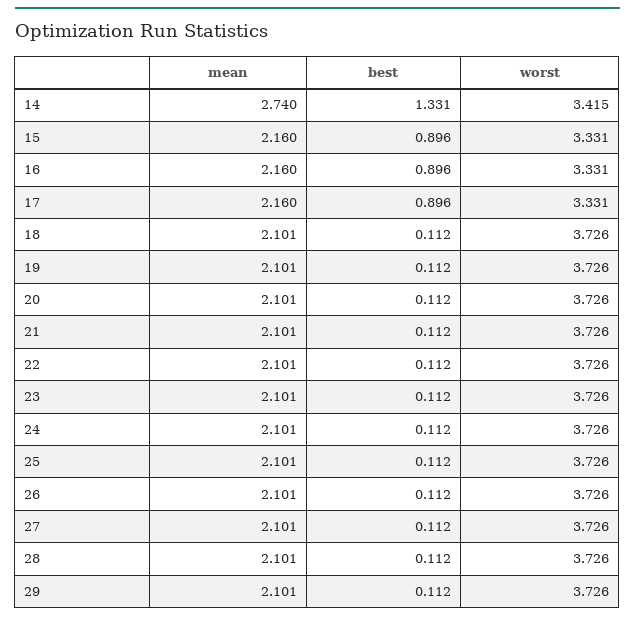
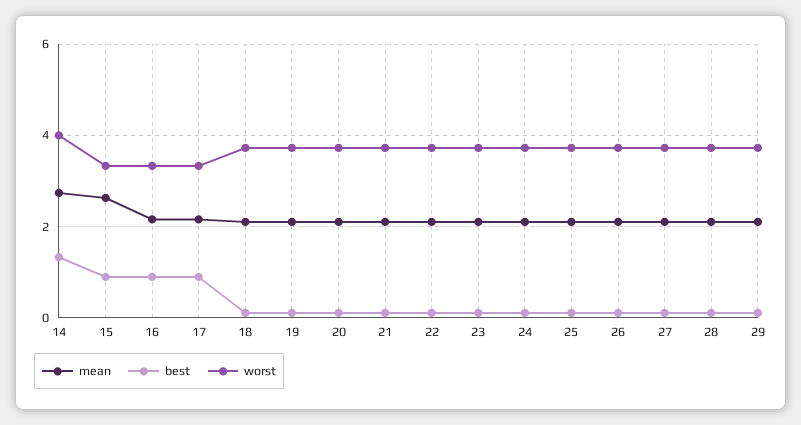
worst, 14: 3.415 -> 4
mean, 15: 2.16 -> 2.6

